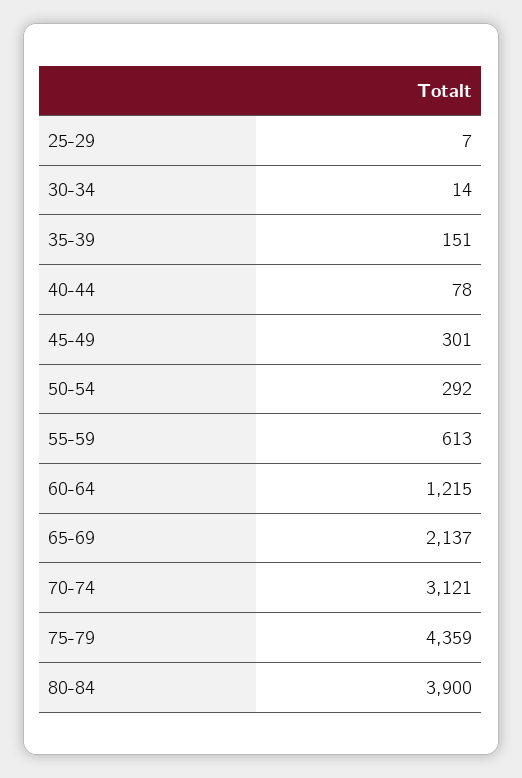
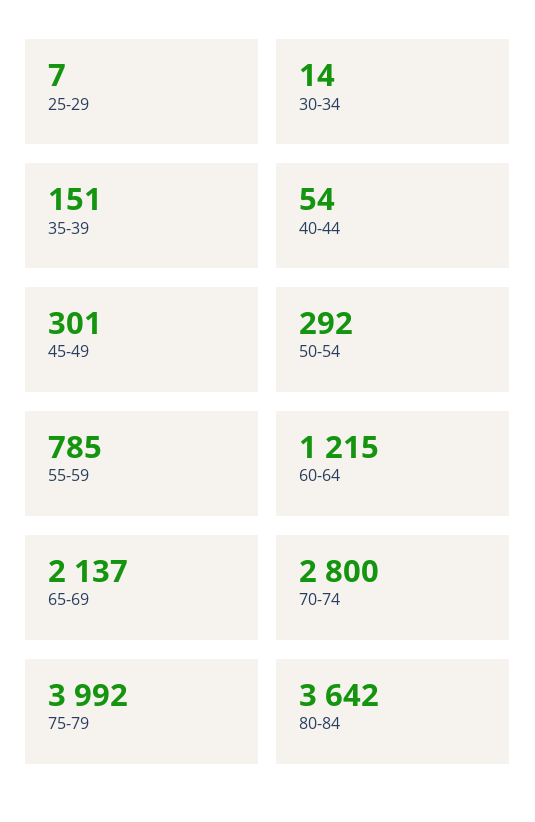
40-44: 78 -> 54
55-59: 613 -> 785
70-74: 3121 -> 2800
75-79: 4359 -> 3992
80-84: 3900 -> 3642

